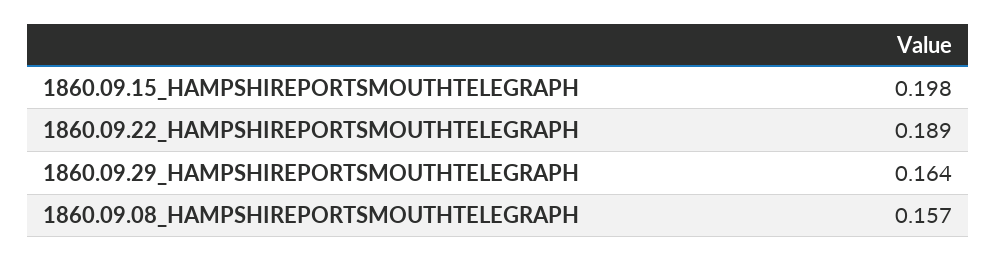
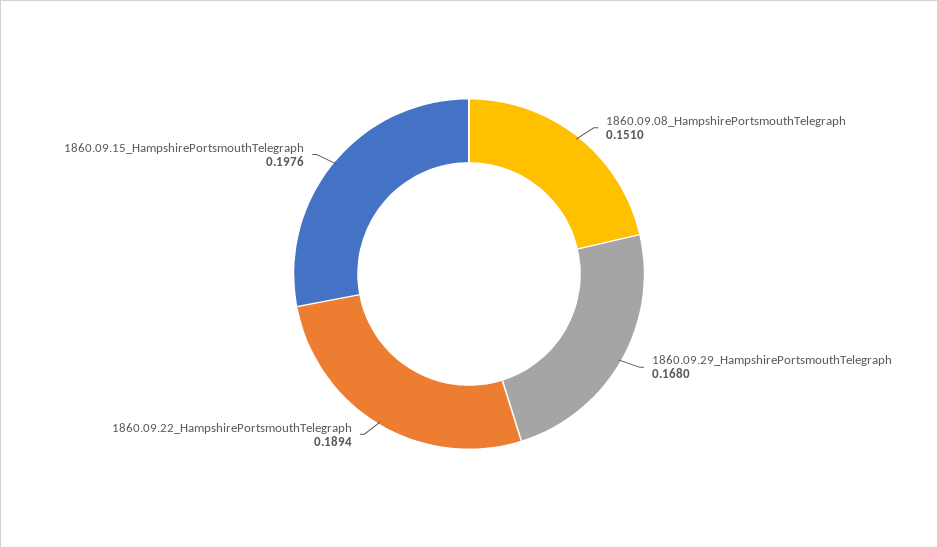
1860.09.29_HAMPSHIREPORTSMOUTHTELEGRAPH: 0.164 -> 0.168
1860.09.08_HAMPSHIREPORTSMOUTHTELEGRAPH: 0.157 -> 0.151

